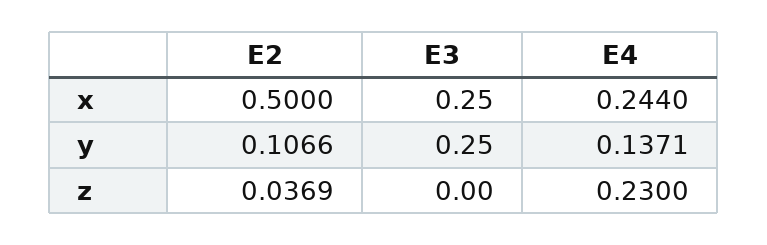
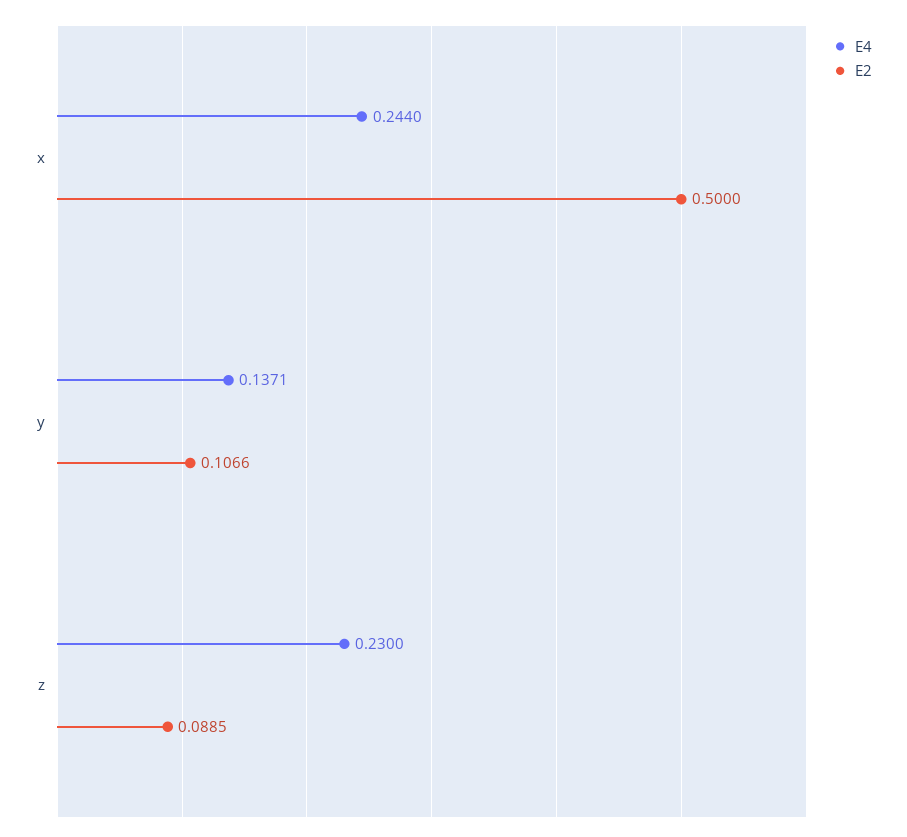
E3, x: 0.25 -> none
E3, y: 0.25 -> none
E2, z: 0.0369 -> 0.0885
E3, z: 0 -> none

